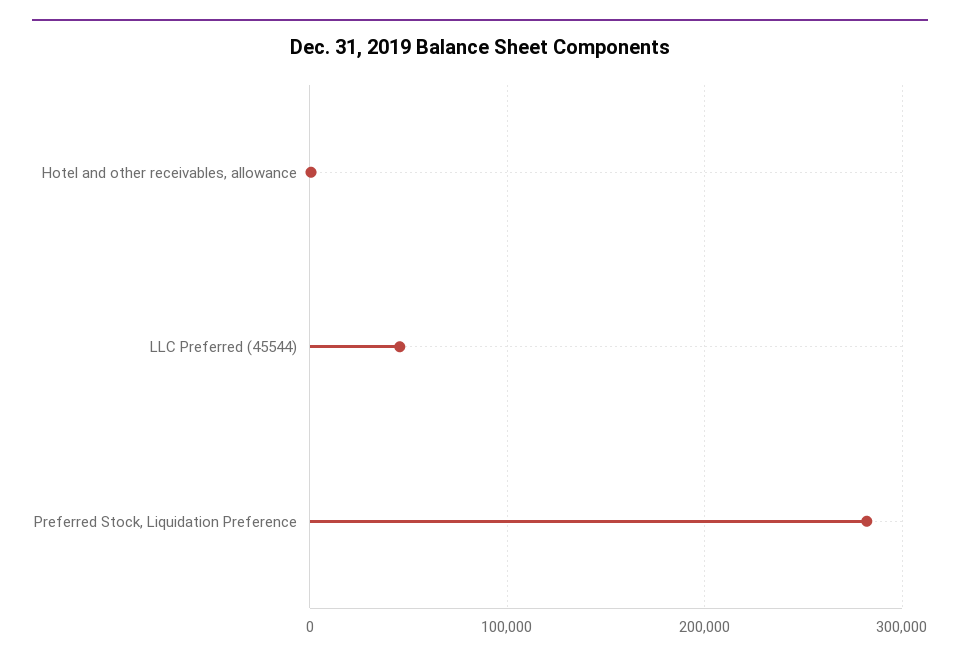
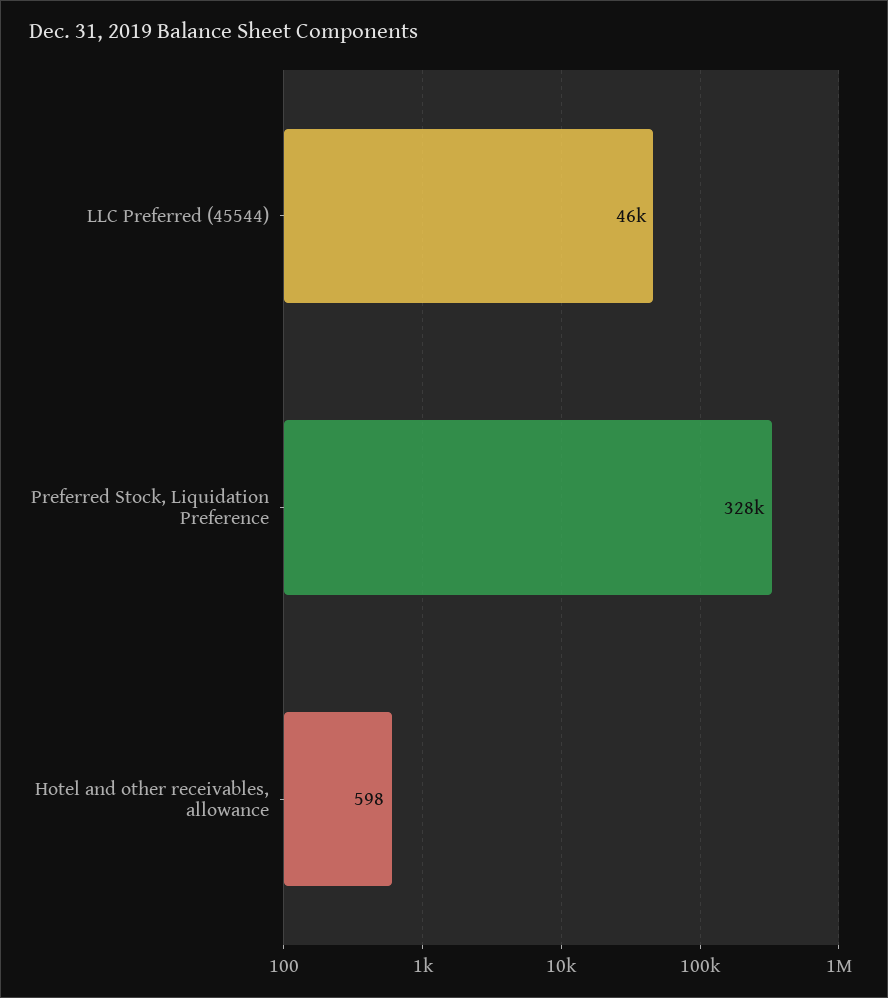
Preferred Stock, Liquidation Preference: 280000 -> 328000

